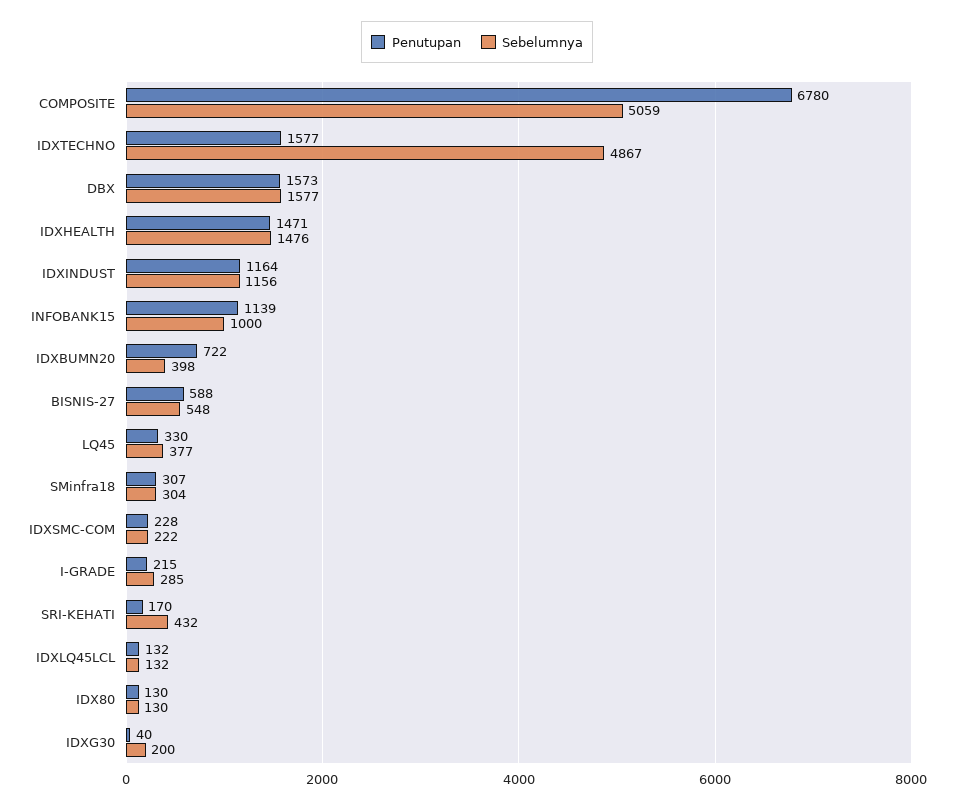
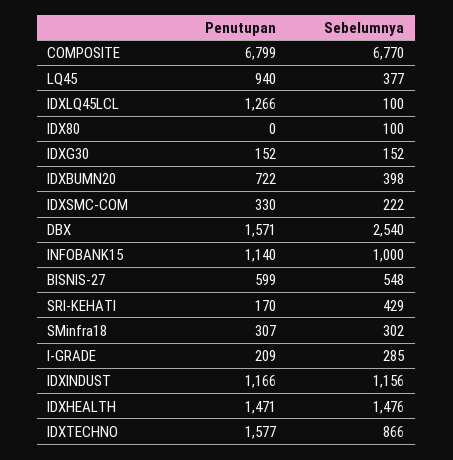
Penutupan, COMPOSITE: 6780 -> 6799
Sebelumnya, COMPOSITE: 5059 -> 6770
Sebelumnya, IDXTECHNO: 4867 -> 866
Penutupan, DBX: 1573 -> 1571
Sebelumnya, DBX: 1577 -> 2540
Penutupan, IDXINDUST: 1164 -> 1166
Penutupan, INFOBANK15: 1139 -> 1140
Penutupan, BISNIS-27: 588 -> 599
Penutupan, LQ45: 330 -> 940
Sebelumnya, SMinfra18: 304 -> 302
Penutupan, IDXSMC-COM: 228 -> 330
Penutupan, I-GRADE: 215 -> 209
Sebelumnya, SRI-KEHATI: 432 -> 429
Penutupan, IDXLQ45LCL: 132 -> 1266
Sebelumnya, IDXLQ45LCL: 132 -> 100
Penutupan, IDX80: 130 -> 0
Sebelumnya, IDX80: 130 -> 100
Penutupan, IDXG30: 40 -> 152
Sebelumnya, IDXG30: 200 -> 152

